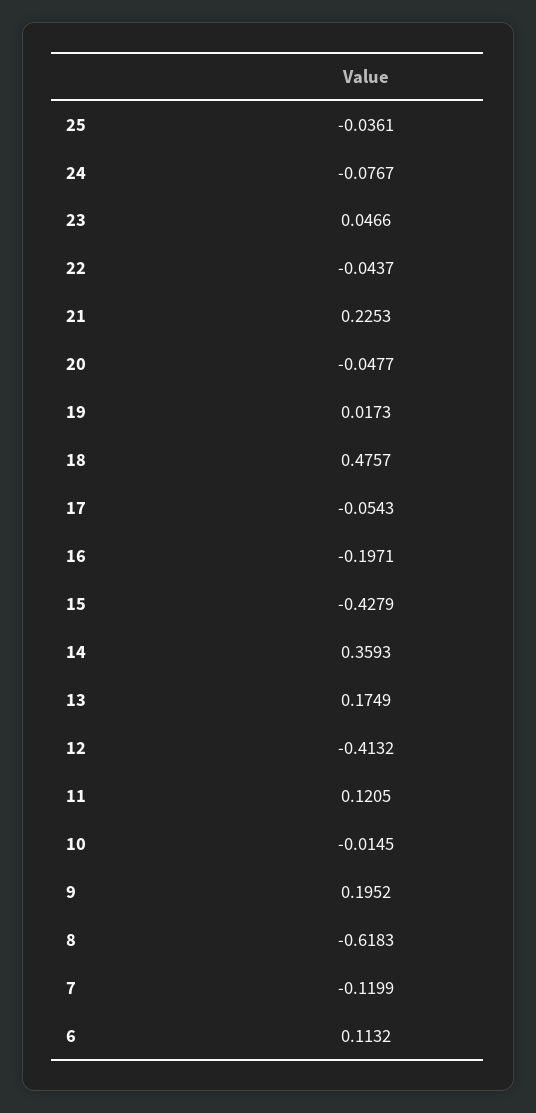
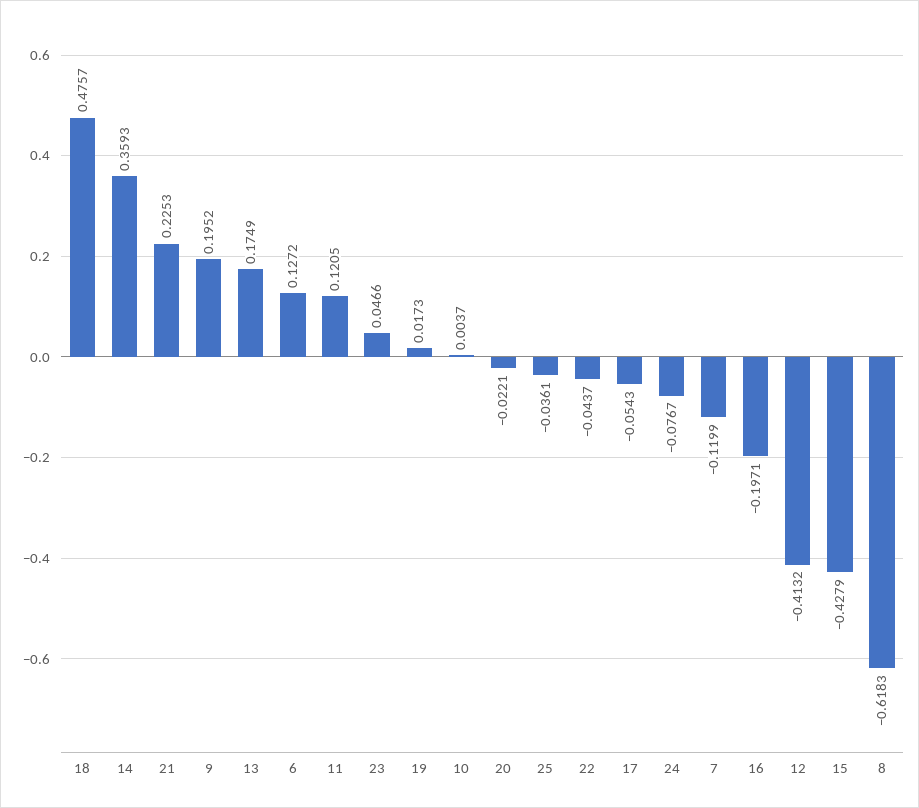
20: -0.0477 -> -0.0221
10: -0.0145 -> 0.0037
6: 0.1132 -> 0.1272

